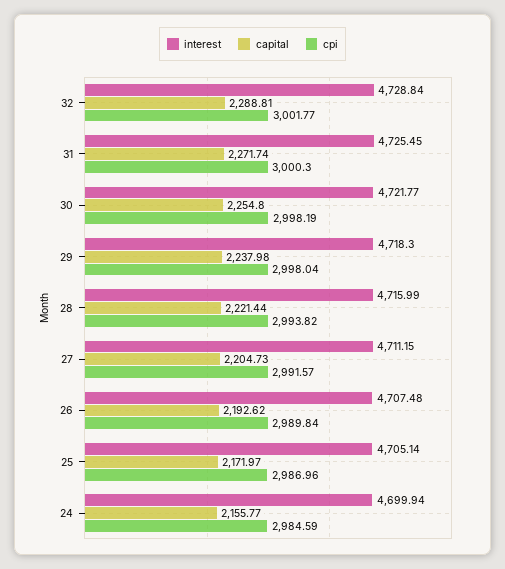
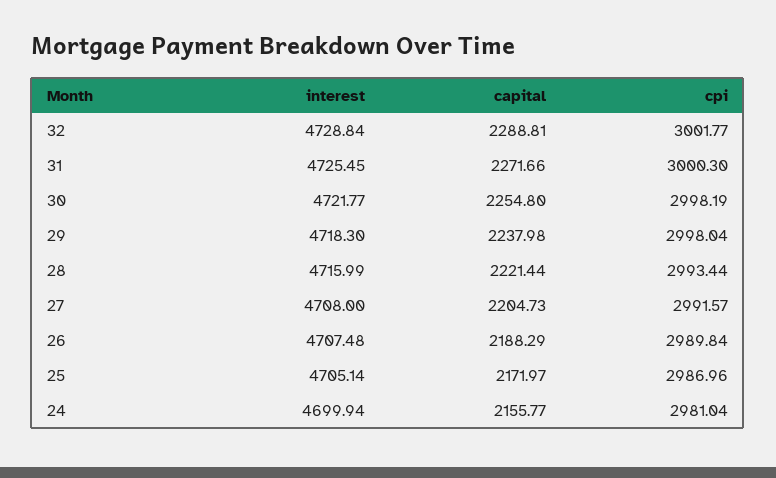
capital, 31: 2271.74 -> 2271.66
cpi, 28: 2993.82 -> 2993.44
interest, 27: 4711.15 -> 4708
capital, 26: 2192.62 -> 2188.29
cpi, 24: 2984.59 -> 2981.04

